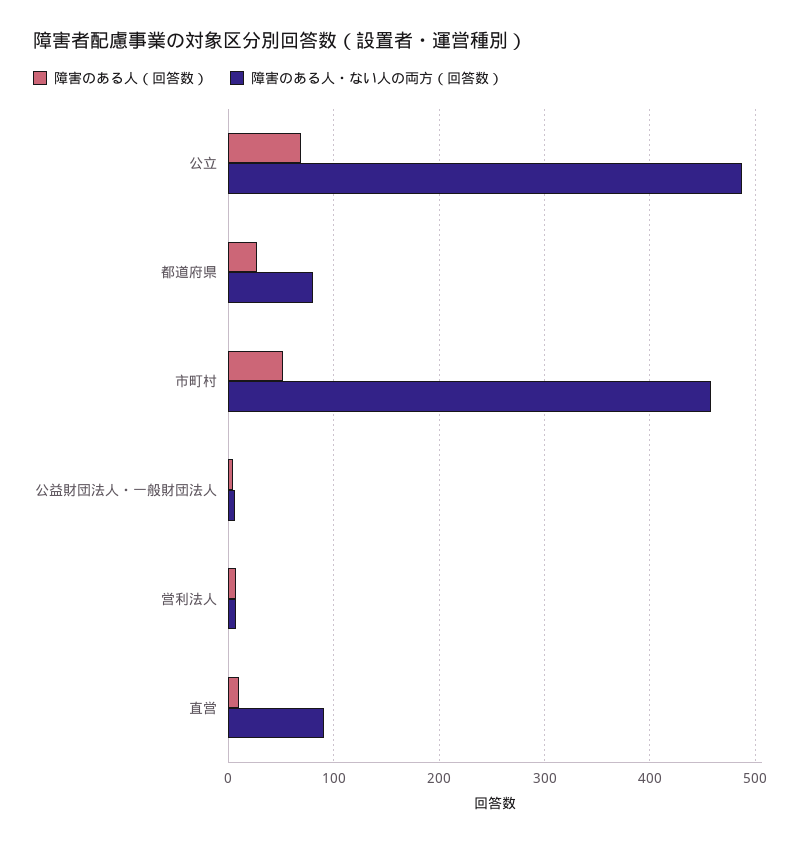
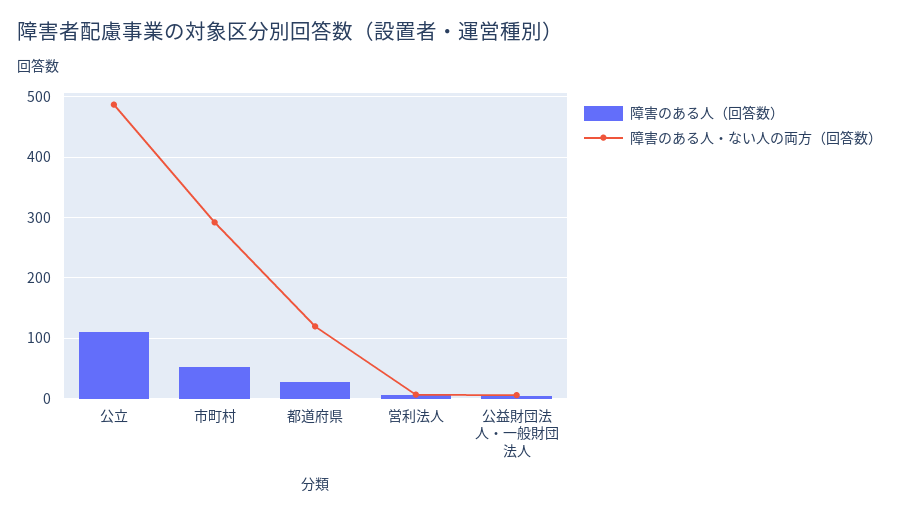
障害のある人（回答数）, 公立: 70 -> 110
障害のある人・ない人の両方（回答数）, 都道府県: 80 -> 120
障害のある人・ない人の両方（回答数）, 市町村: 460 -> 290
障害のある人（回答数）, 直営: 10 -> none
障害のある人・ない人の両方（回答数）, 直営: 90 -> none

